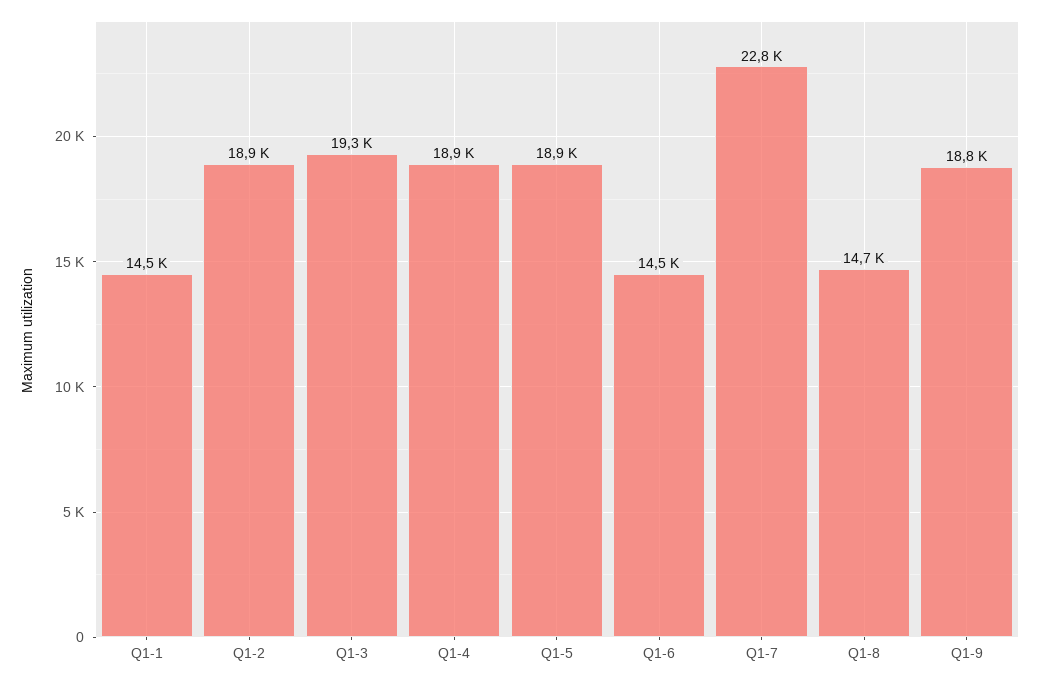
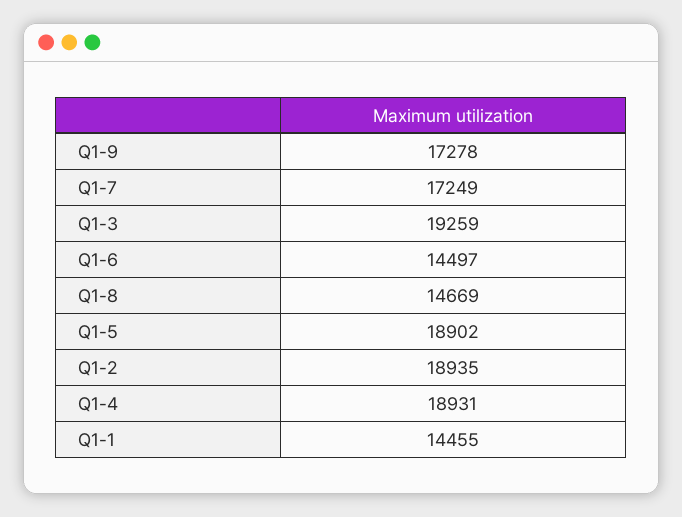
Q1-7: 22800 -> 17249
Q1-9: 18800 -> 17278

